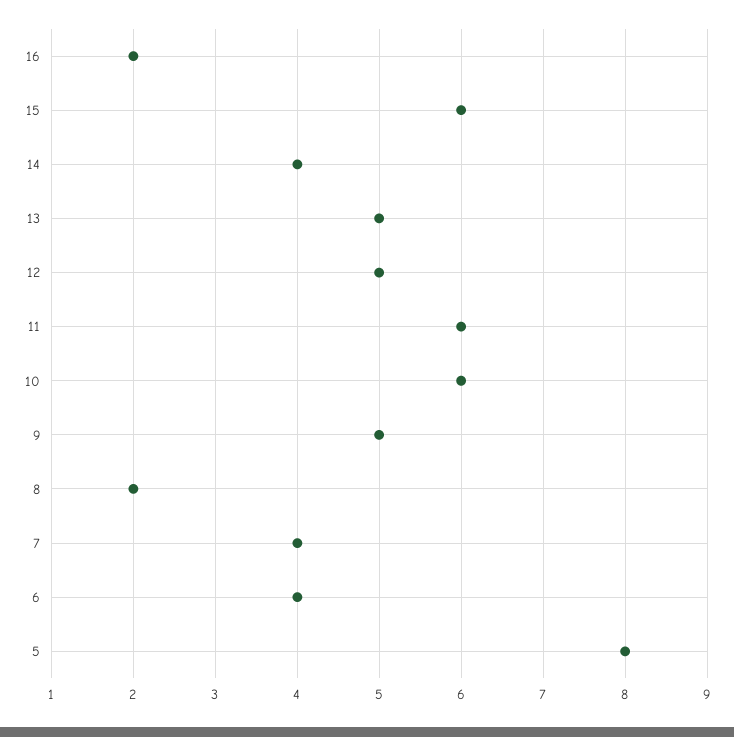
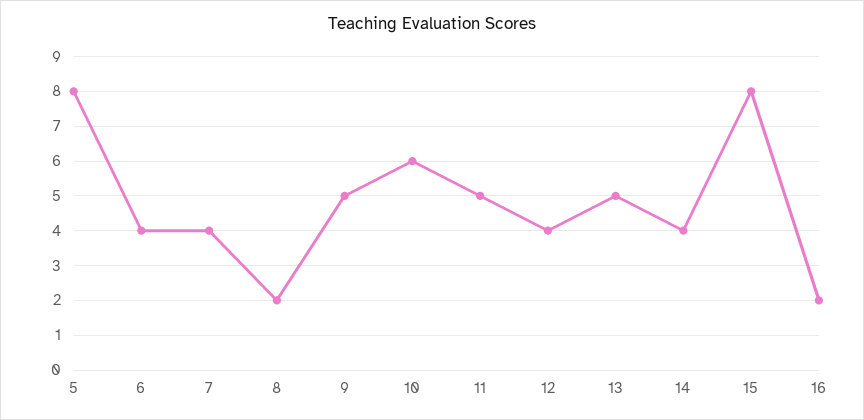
15: 6 -> 8
12: 5 -> 4
11: 6 -> 5

